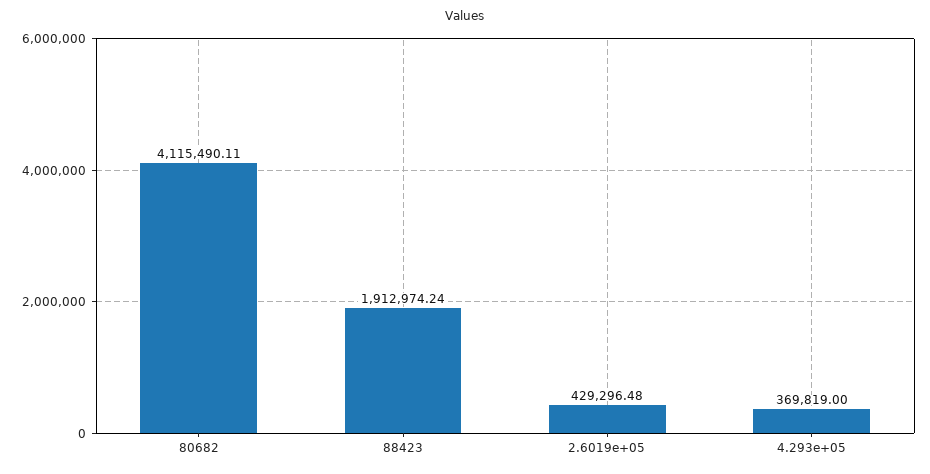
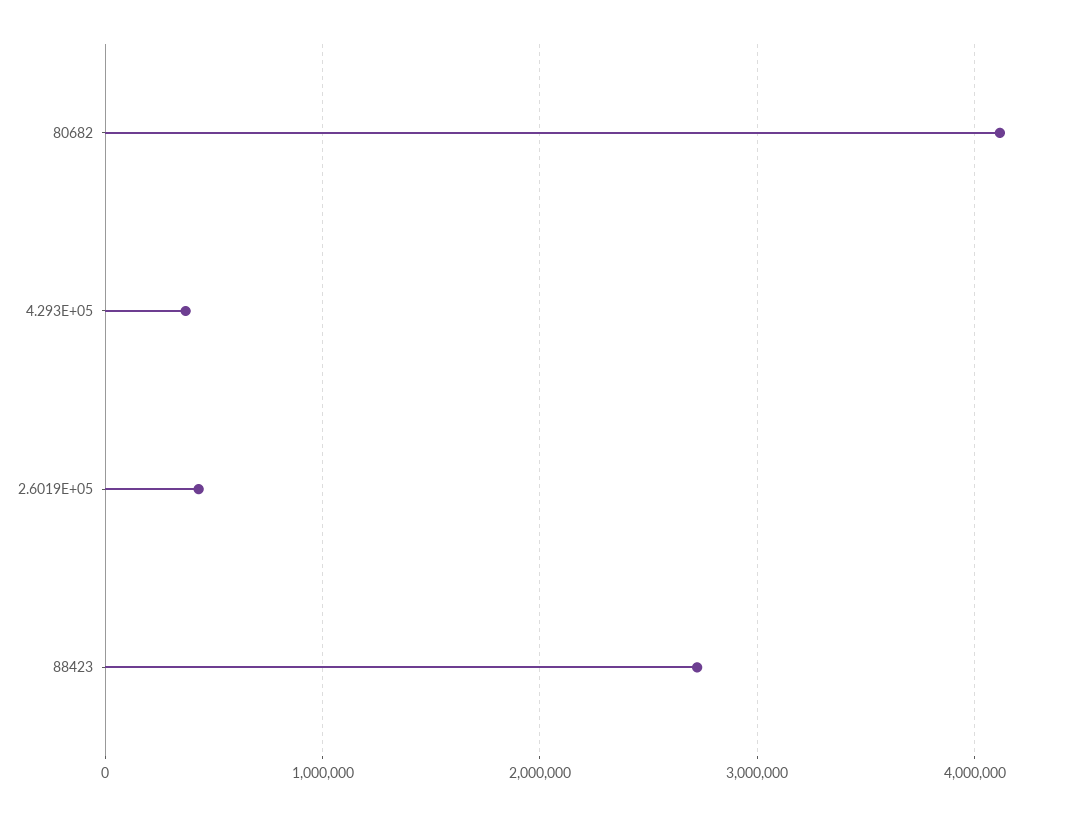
88423: 1912974.24 -> 2700000

